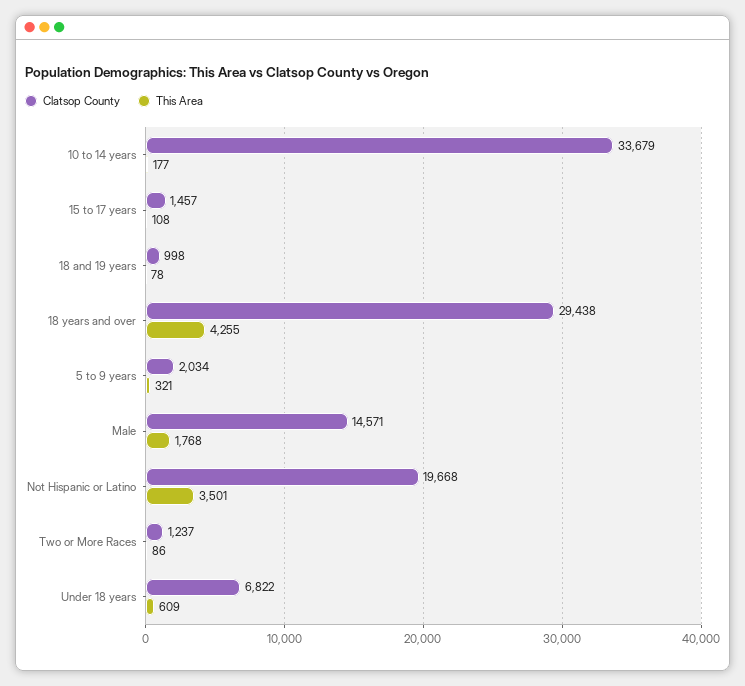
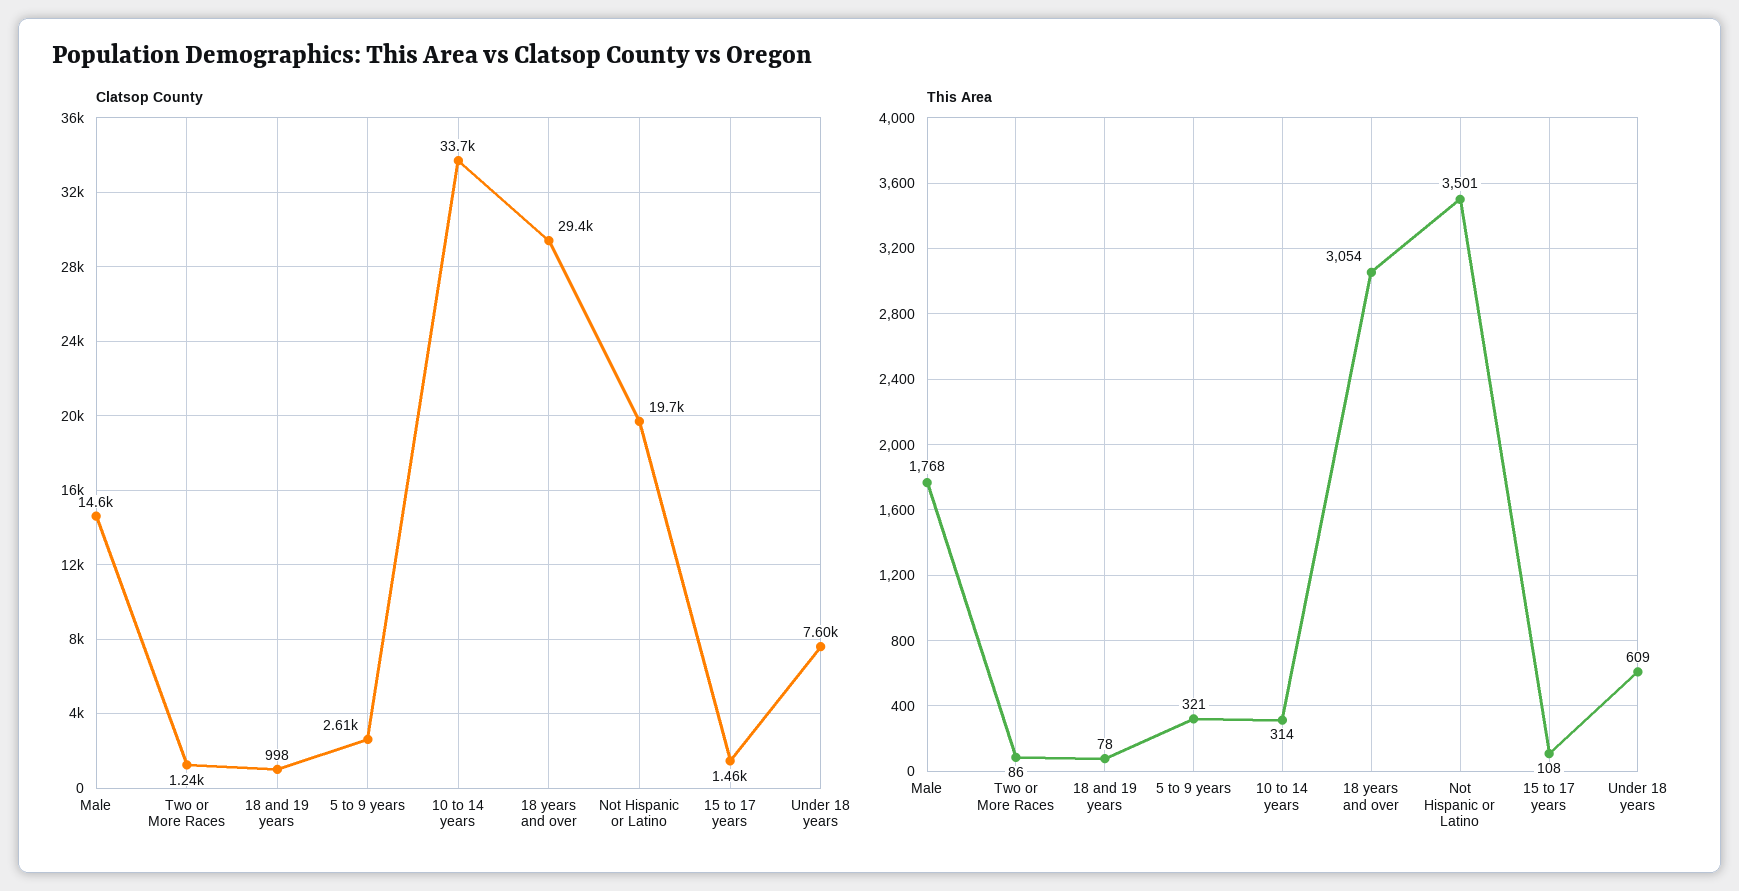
This Area, 10 to 14 years: 177 -> 314
This Area, 18 years and over: 4255 -> 3054
Clatsop County, 5 to 9 years: 2034 -> 2610
Clatsop County, Under 18 years: 6822 -> 7600

